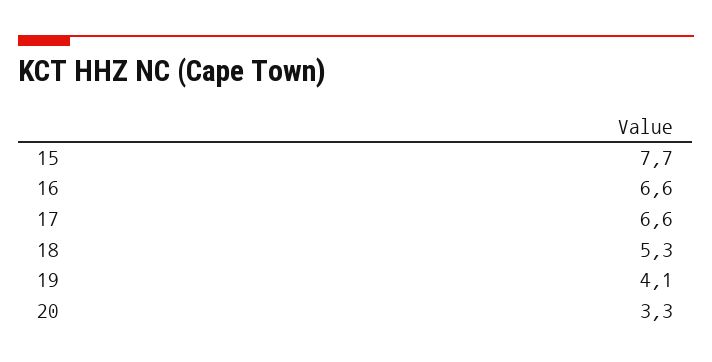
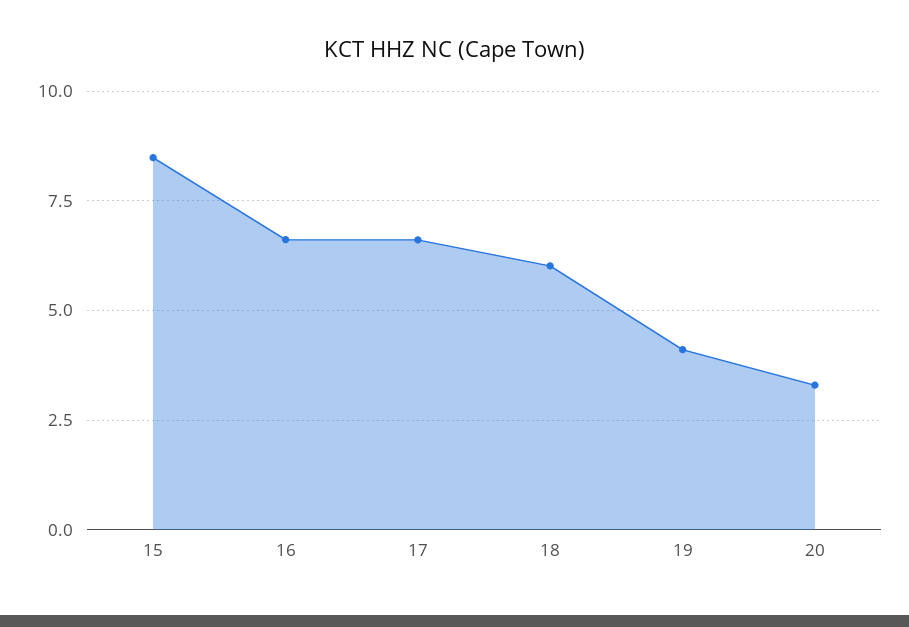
15: 7.7 -> 8.5
18: 5.3 -> 6

